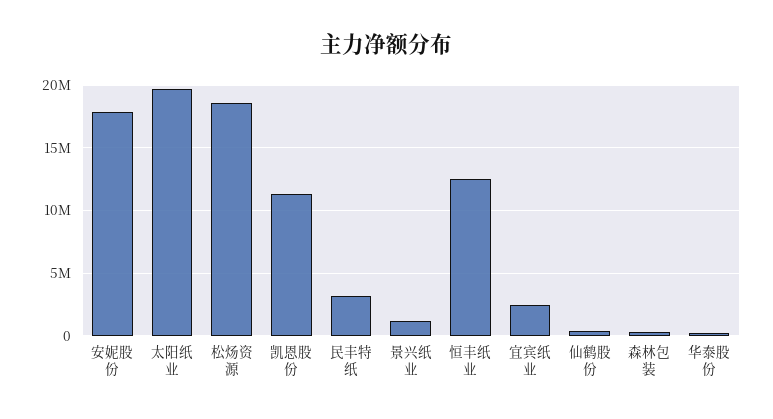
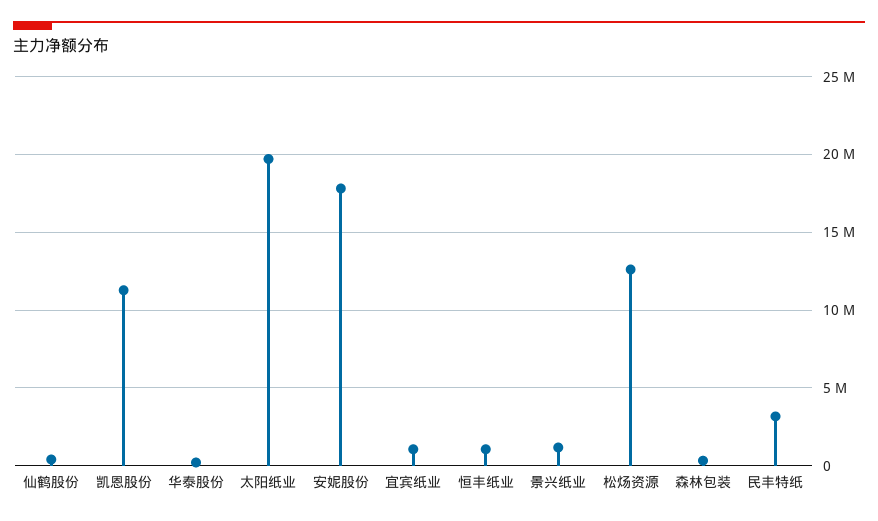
松炀资源: 18500000 -> 12500000
恒丰纸业: 12500000 -> 1000000
宜宾纸业: 2500000 -> 1000000

